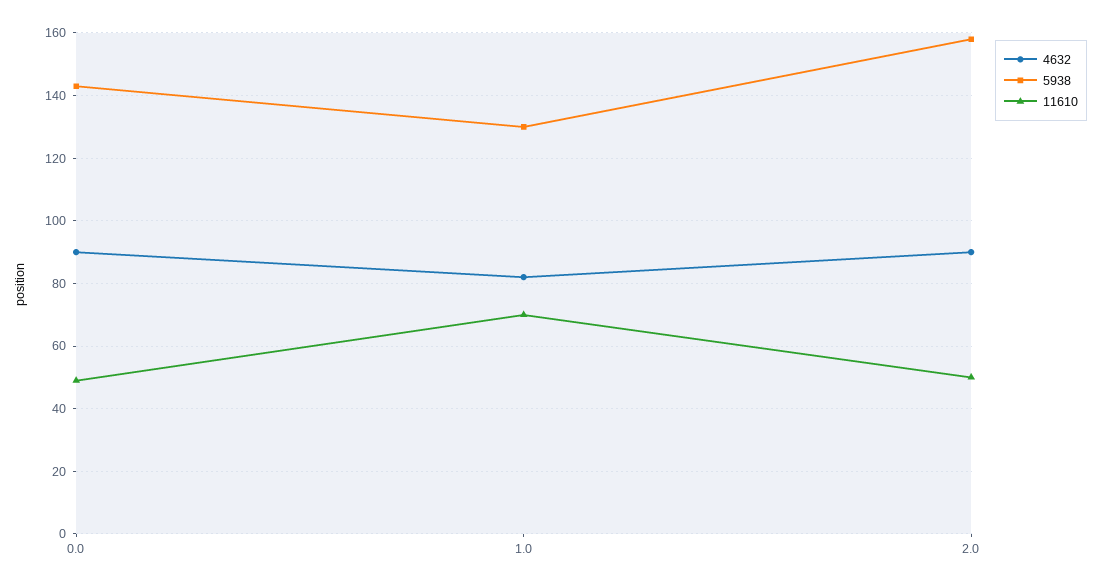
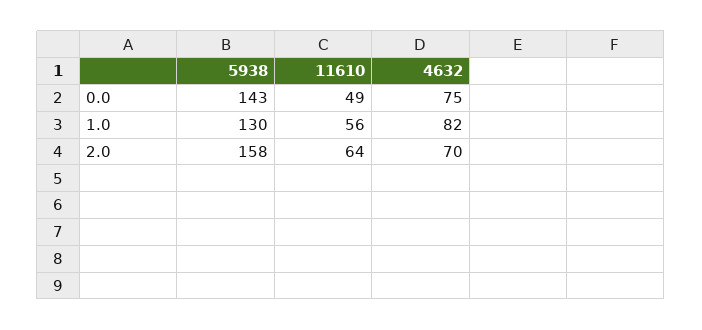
4632, 0.0: 90 -> 75
11610, 1.0: 70 -> 56
4632, 2.0: 90 -> 70
11610, 2.0: 50 -> 64

